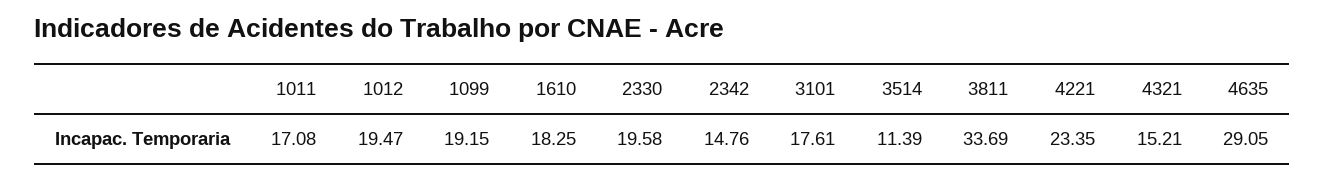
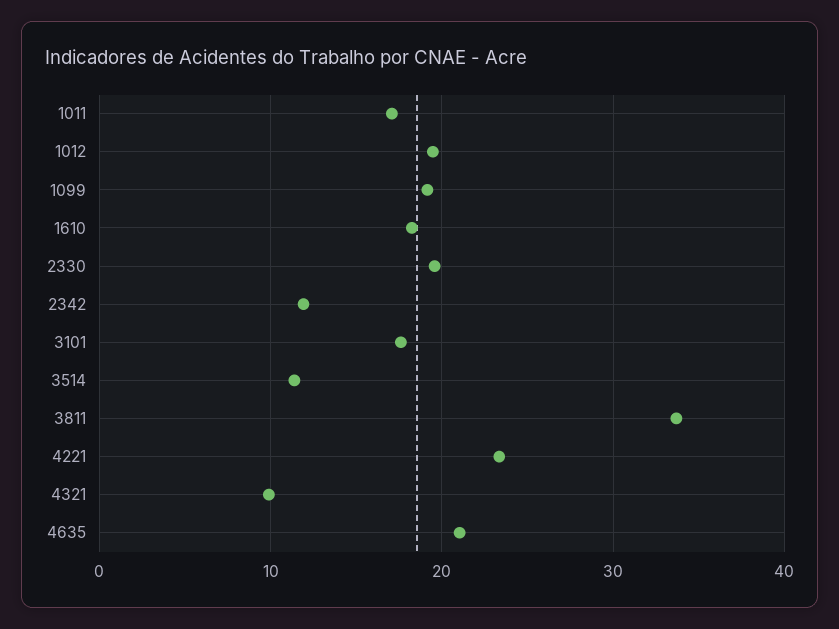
2342: 14.76 -> 12
4321: 15.21 -> 10
4635: 29.05 -> 21

